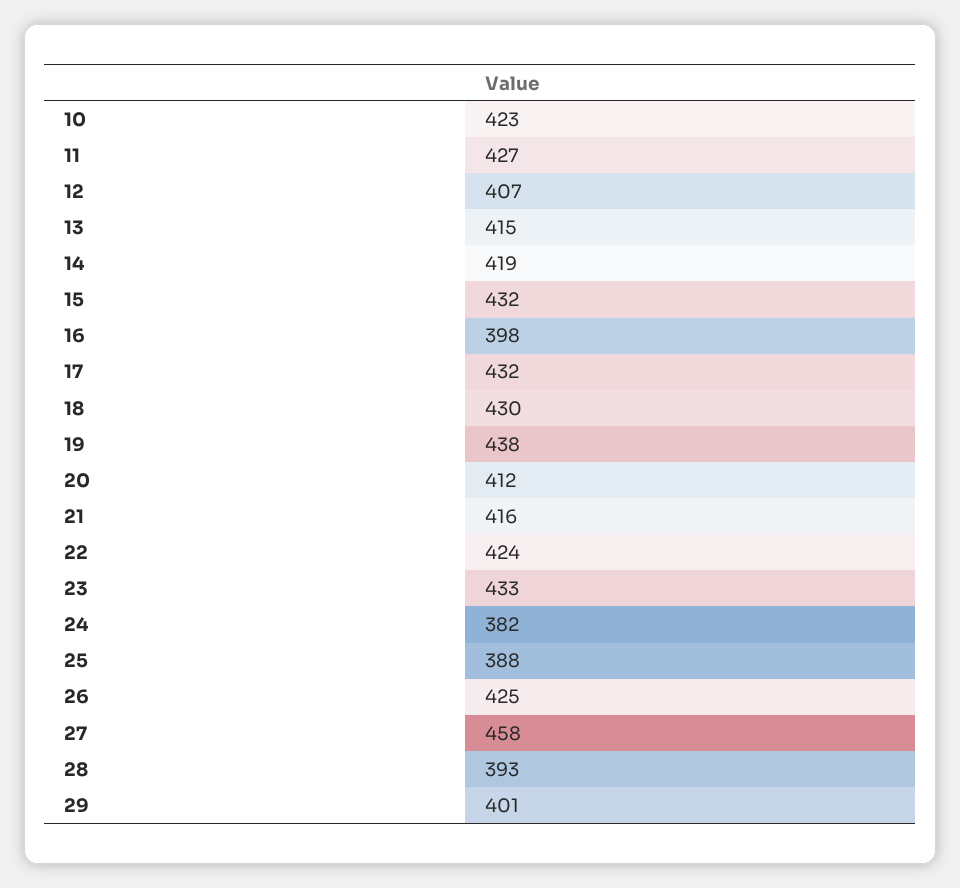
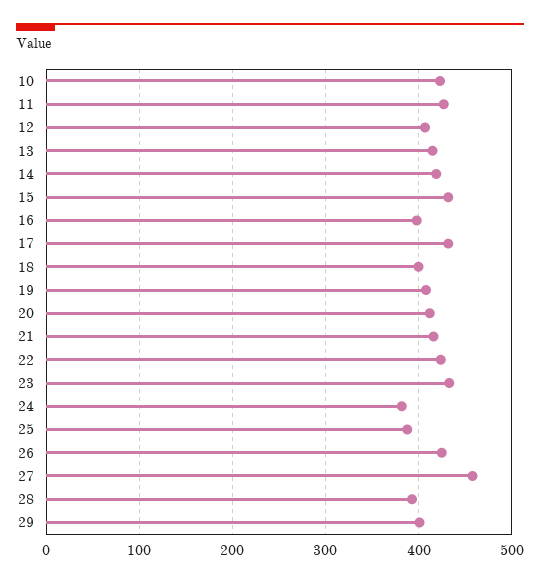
18: 430 -> 400
19: 438 -> 410

